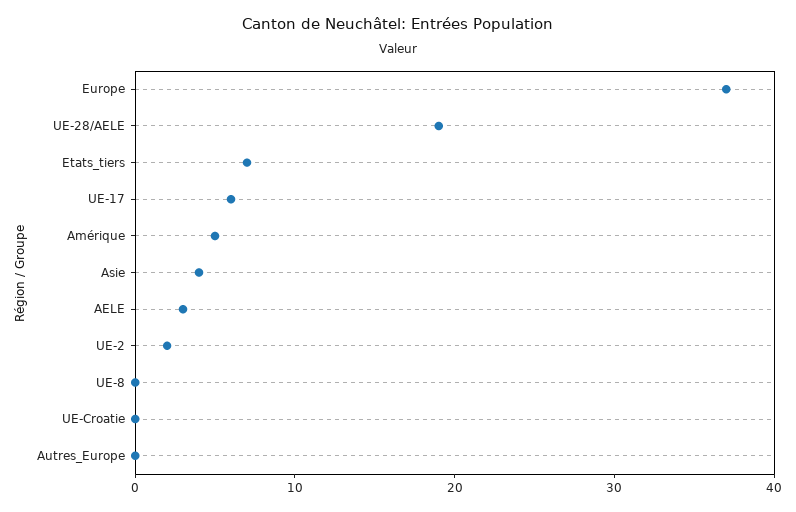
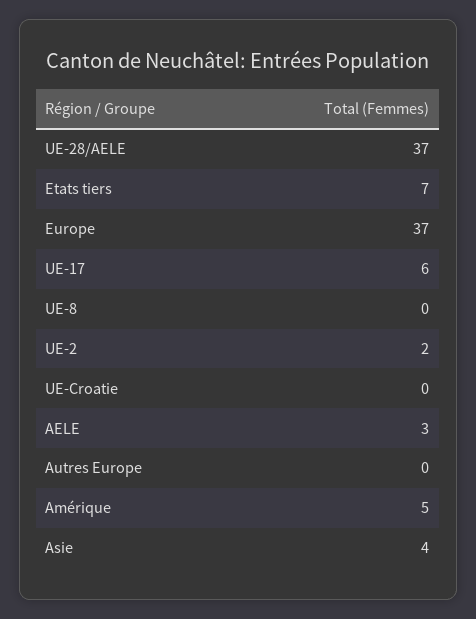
UE-28/AELE: 19 -> 37

